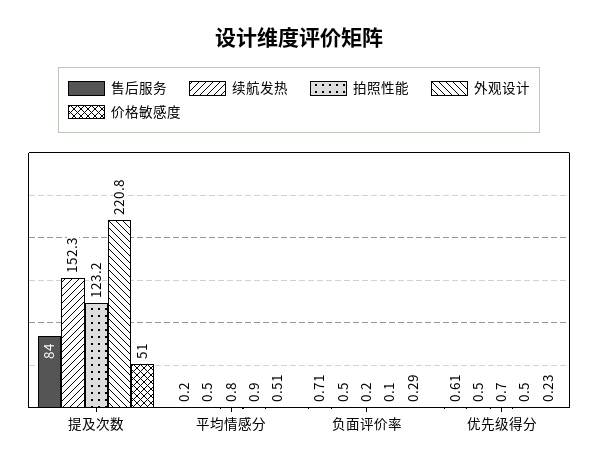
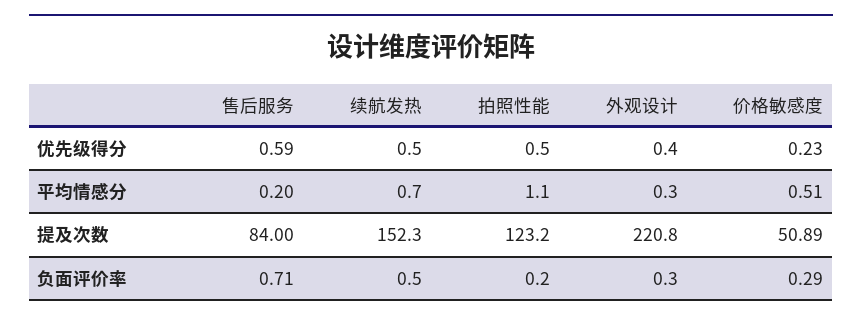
价格敏感度, 提及次数: 51 -> 50.89
续航发热, 平均情感分: 0.5 -> 0.7
拍照性能, 平均情感分: 0.8 -> 1.1
外观设计, 平均情感分: 0.9 -> 0.3
外观设计, 负面评价率: 0.1 -> 0.3
售后服务, 优先级得分: 0.61 -> 0.59
拍照性能, 优先级得分: 0.7 -> 0.5
外观设计, 优先级得分: 0.5 -> 0.4

